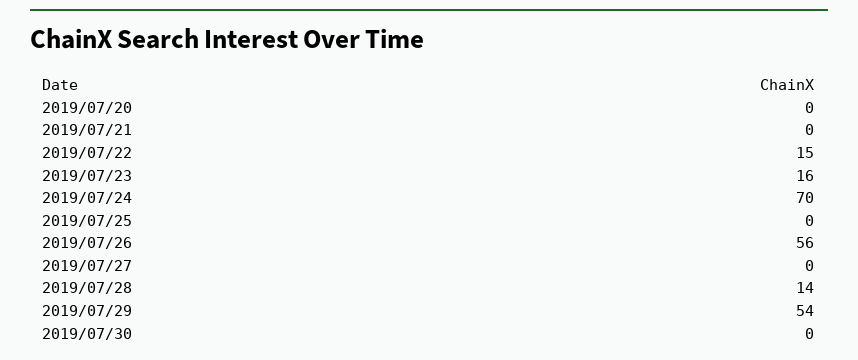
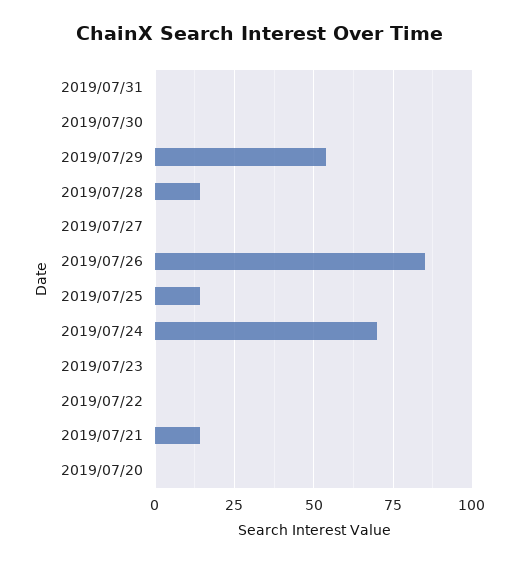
2019/07/21: 0 -> 15
2019/07/22: 15 -> 0
2019/07/23: 16 -> 0
2019/07/25: 0 -> 15
2019/07/26: 56 -> 85
2019/07/31: none -> 0

